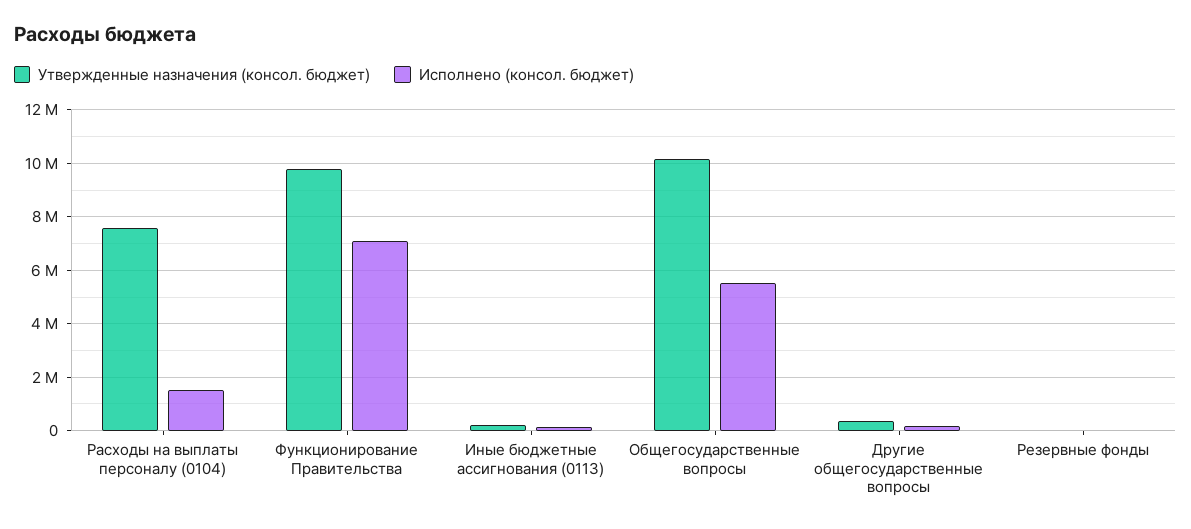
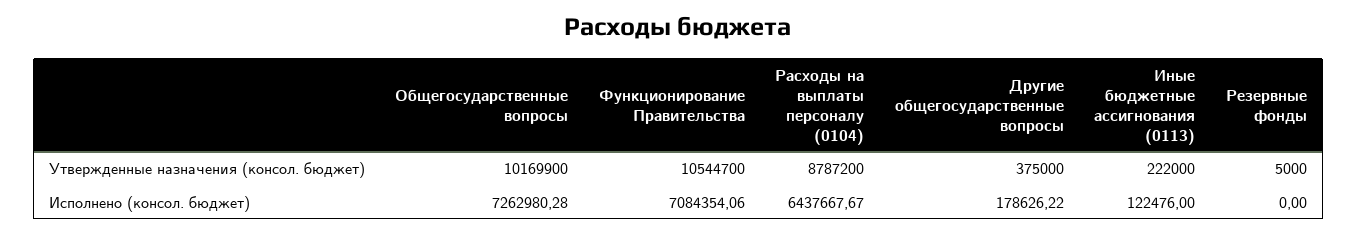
Утвержденные назначения (консол. бюджет), Расходы на выплаты персоналу (0104): 7500000 -> 8787200
Исполнено (консол. бюджет), Расходы на выплаты персоналу (0104): 1500000 -> 6437667.67
Утвержденные назначения (консол. бюджет), Функционирование Правительства: 9750000 -> 10544700
Исполнено (консол. бюджет), Общегосударственные вопросы: 5500000 -> 7262980.28

